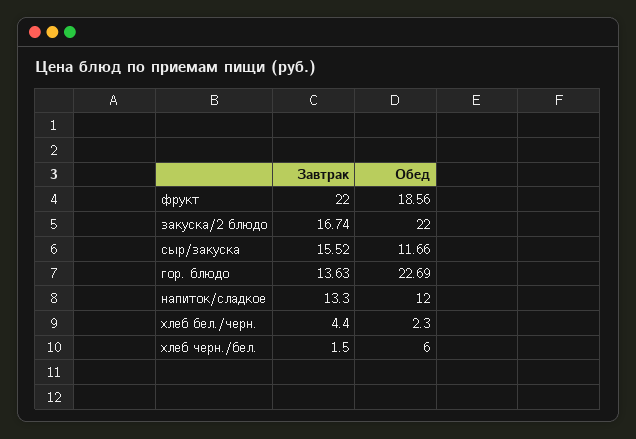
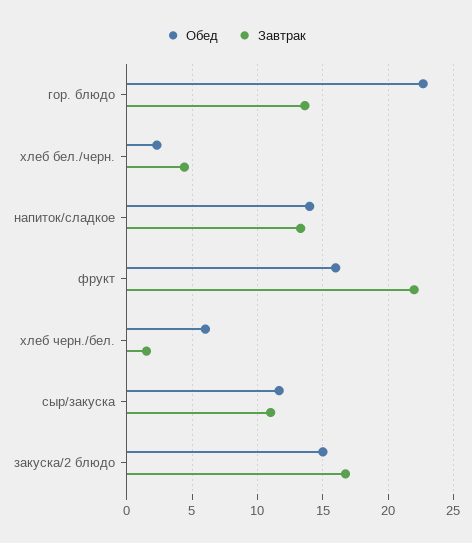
Обед, фрукт: 18.56 -> 16
Обед, закуска/2 блюдо: 22 -> 15
Завтрак, сыр/закуска: 15.52 -> 11
Обед, напиток/сладкое: 12 -> 14

